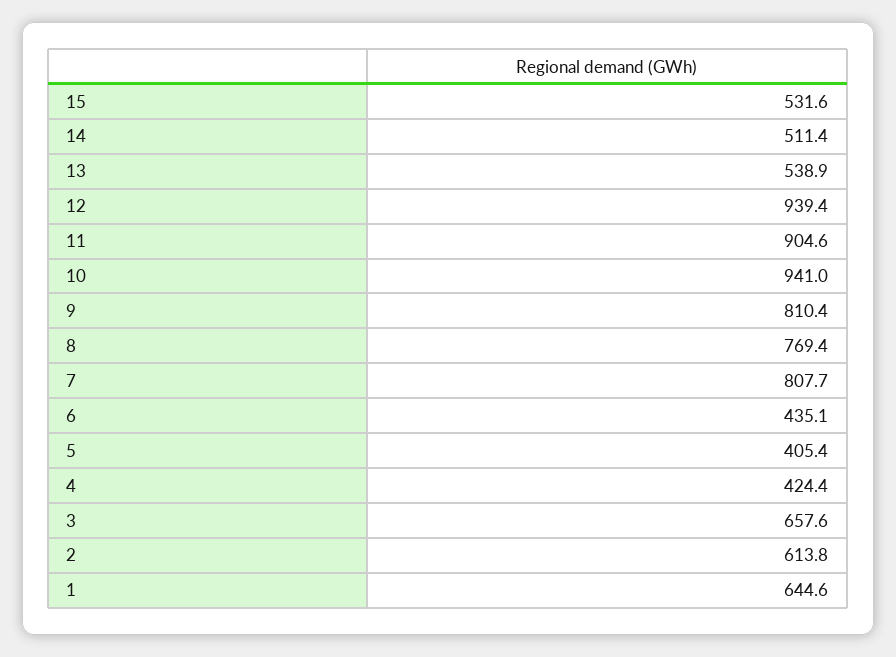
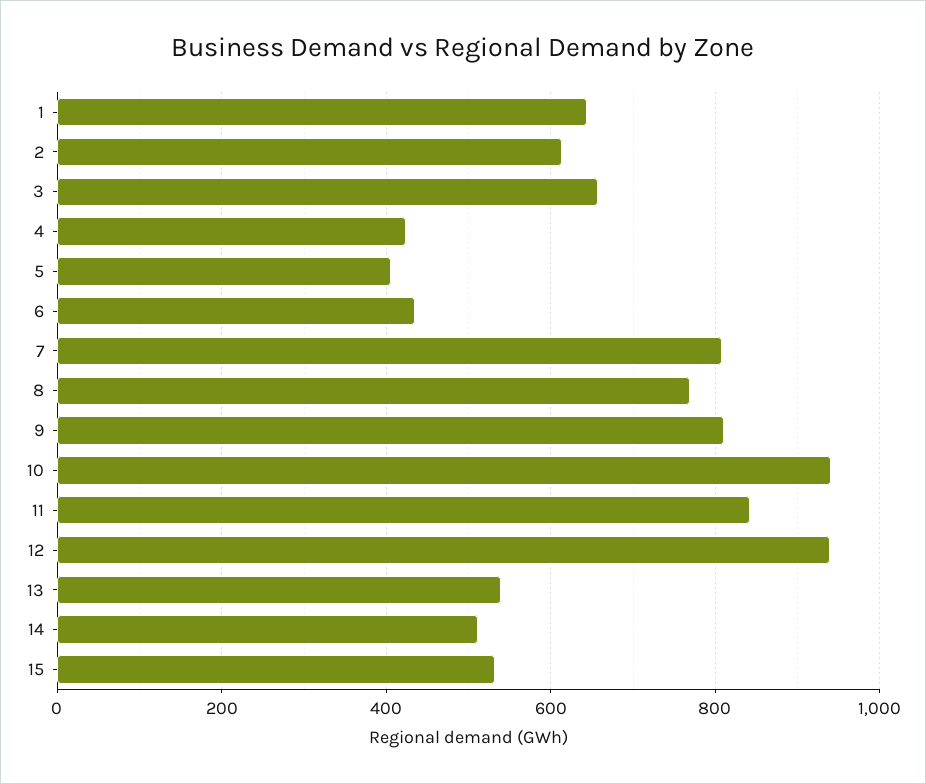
11: 904.6 -> 840

